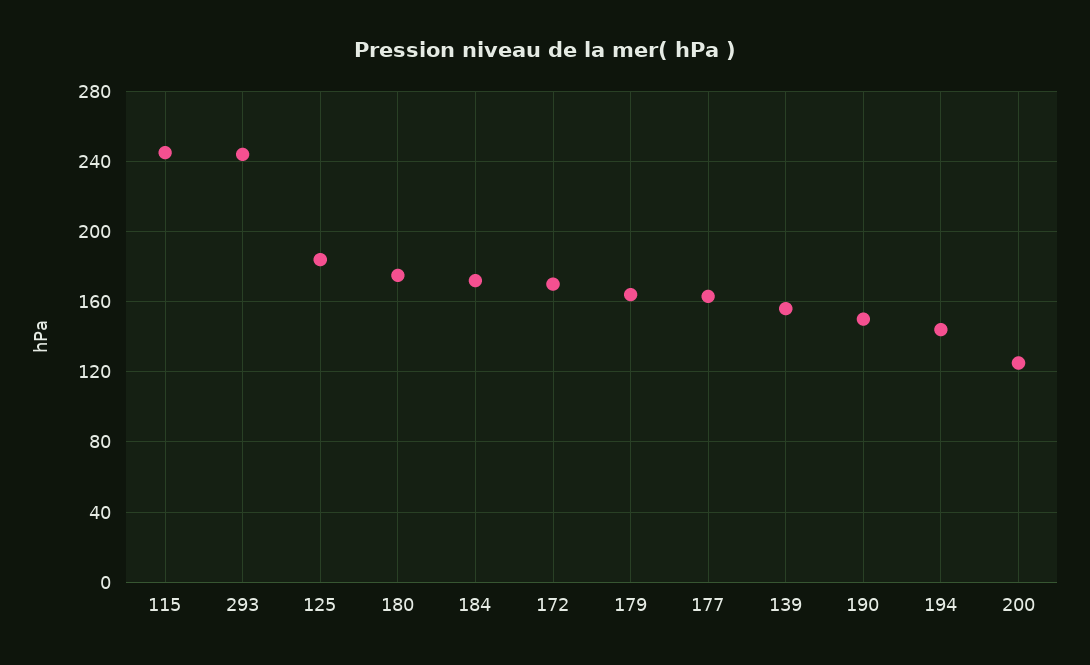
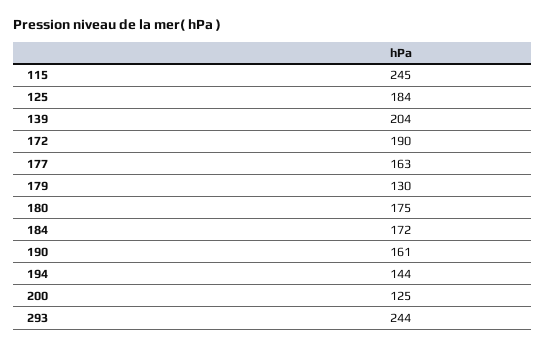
172: 170 -> 190
179: 165 -> 130
139: 155 -> 204
190: 150 -> 161

